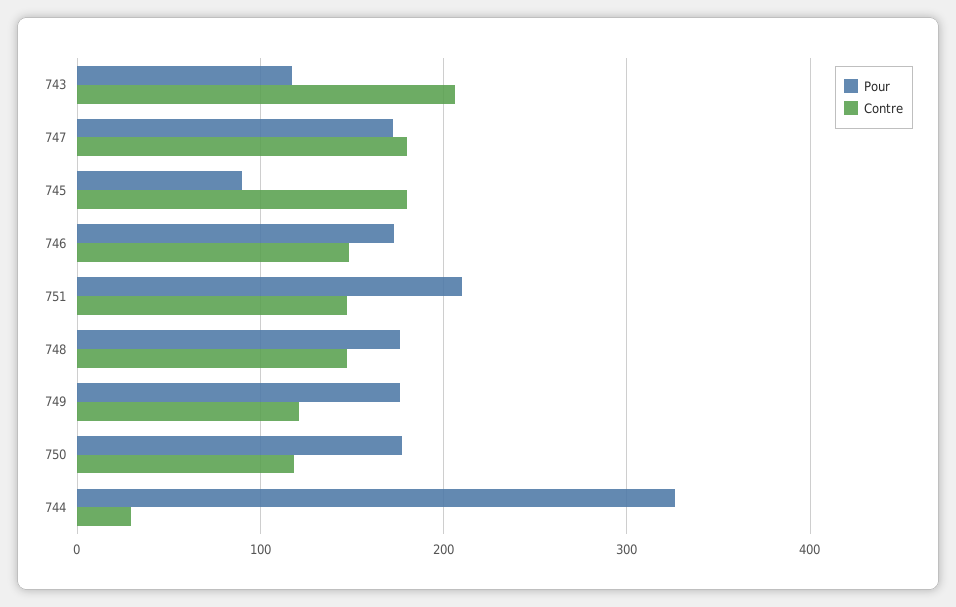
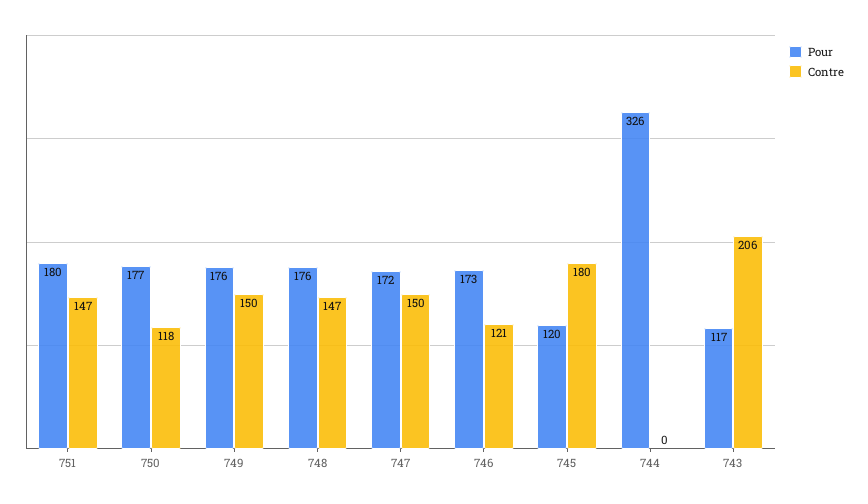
Contre, 747: 180 -> 150
Pour, 745: 90 -> 120
Contre, 746: 150 -> 121
Pour, 751: 210 -> 180
Contre, 749: 120 -> 150
Contre, 744: 30 -> 0

